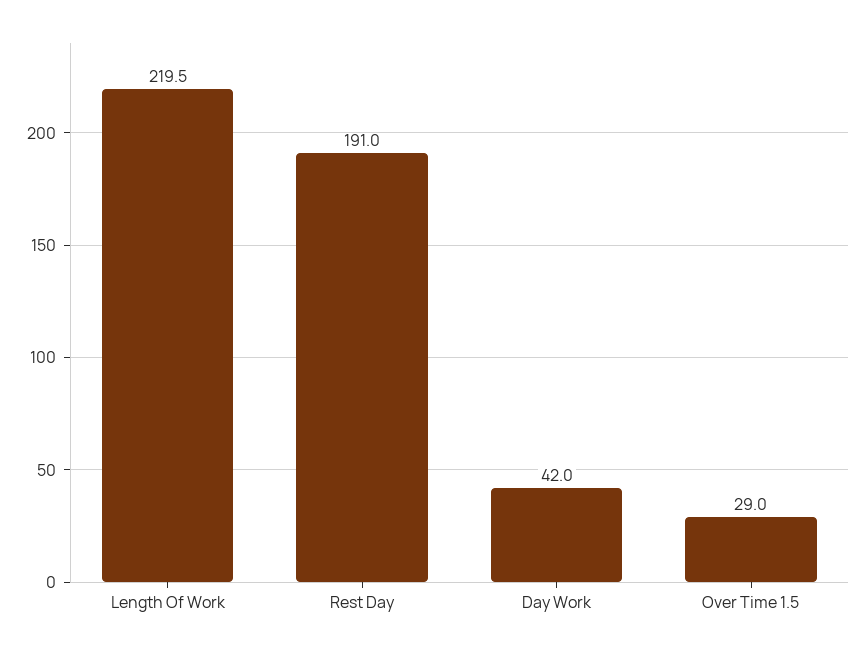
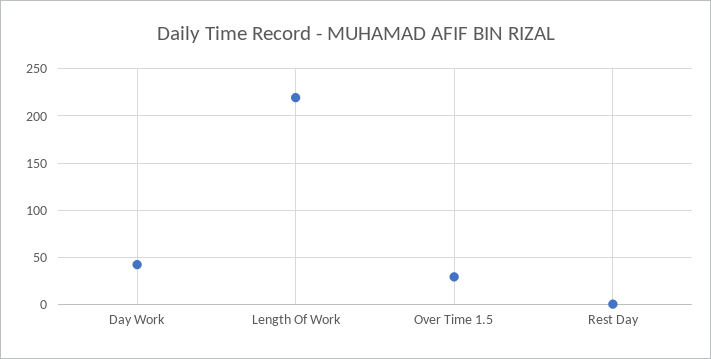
Rest Day: 191 -> 0

